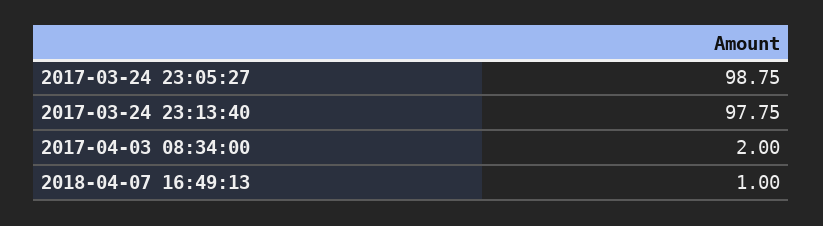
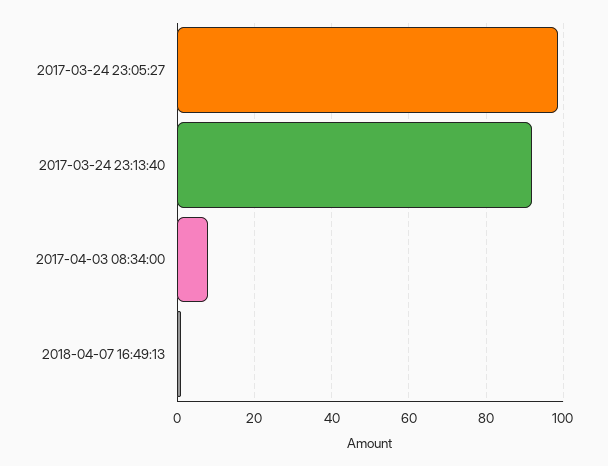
2017-03-24 23:13:40: 97.75 -> 92
2017-04-03 08:34:00: 2 -> 8

